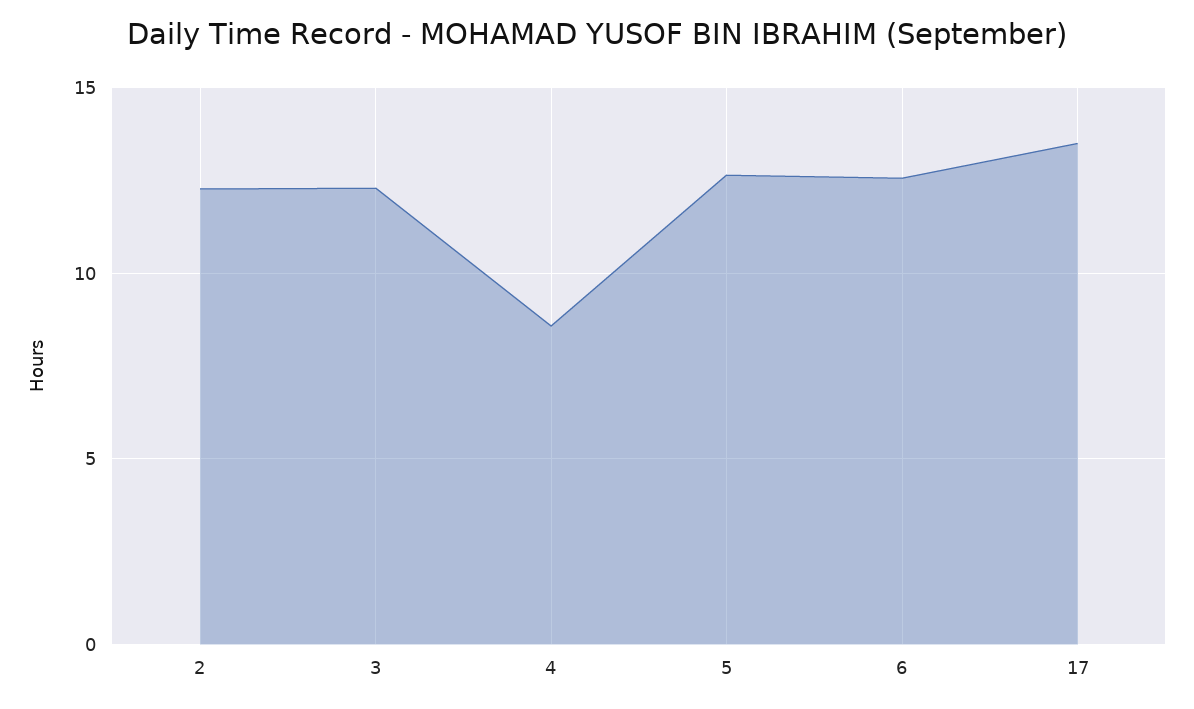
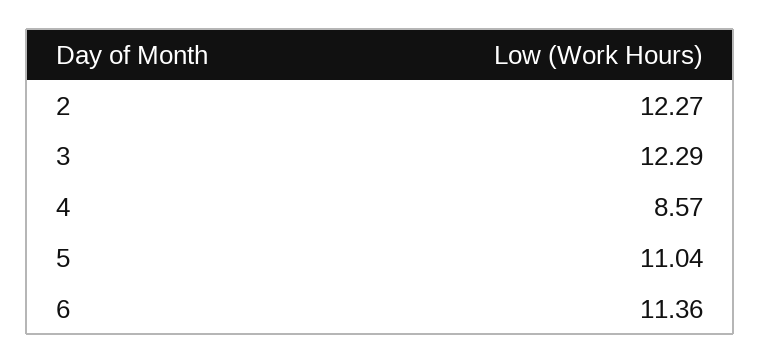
5: 12.5 -> 11.04
6: 12.5 -> 11.36
17: 13.5 -> none

